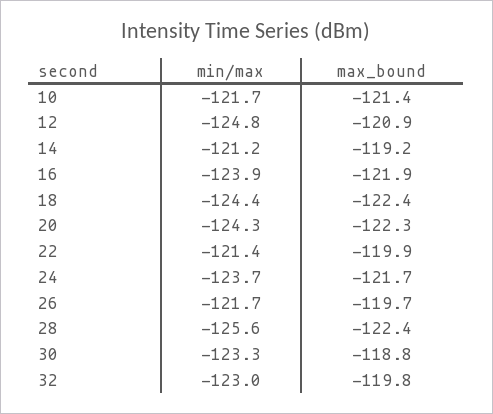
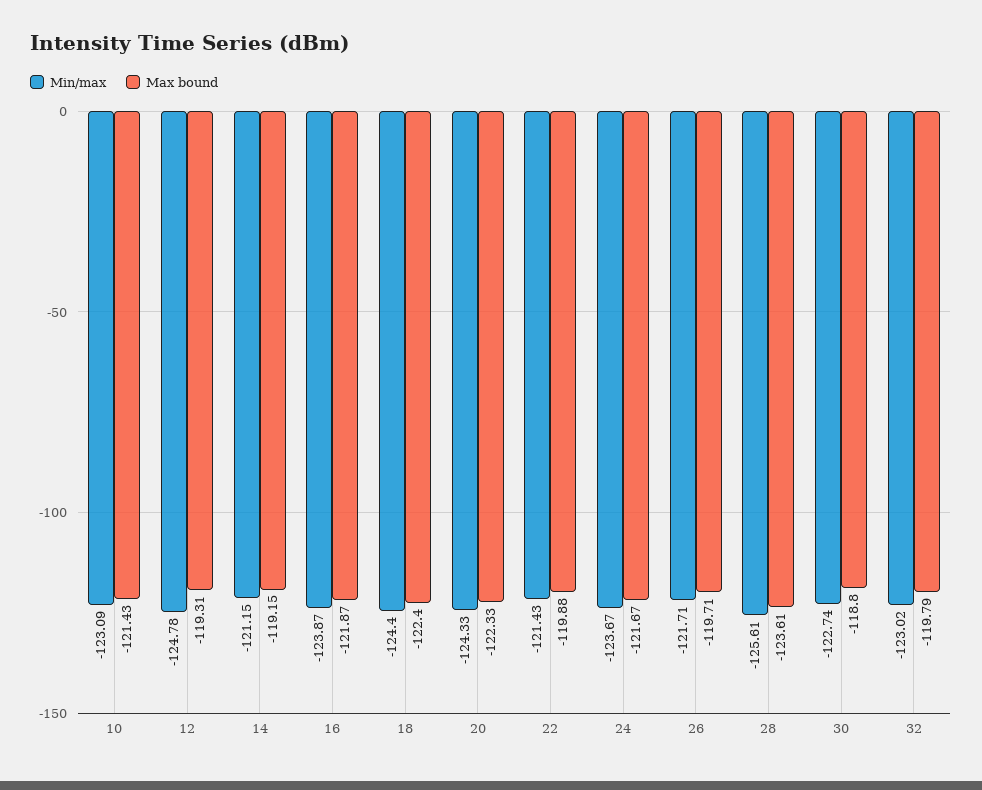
min/max, 10: -121.7 -> -123.09
max_bound, 12: -120.9 -> -119.31
max_bound, 28: -122.4 -> -123.61
min/max, 30: -123.3 -> -122.74

